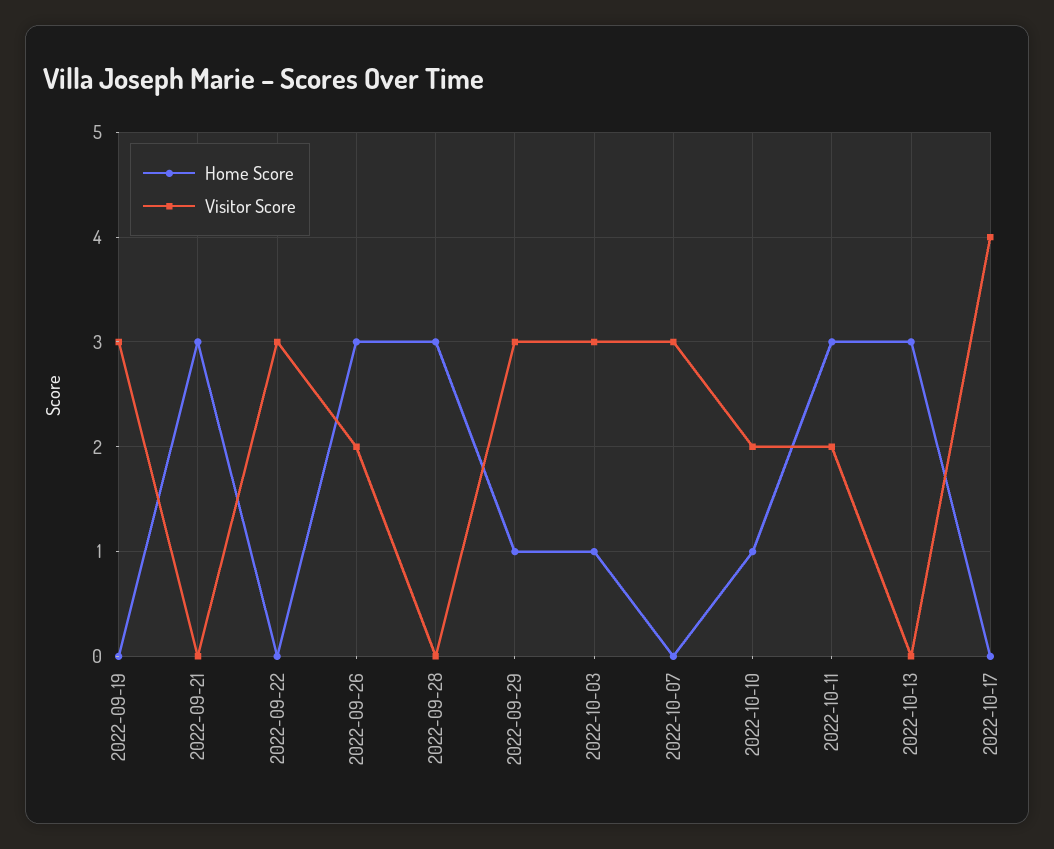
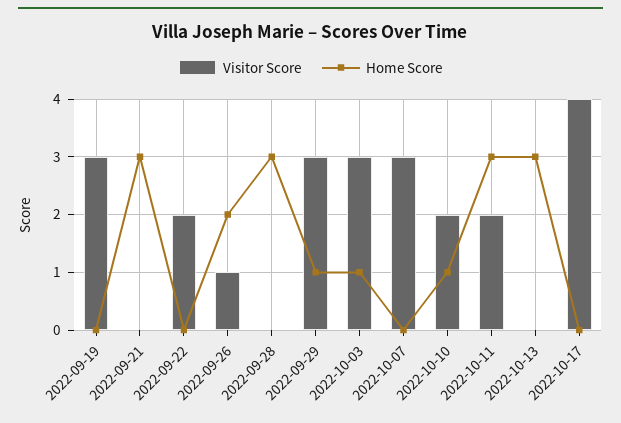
Visitor Score, 2022-09-22: 3 -> 2
Home Score, 2022-09-26: 3 -> 2
Visitor Score, 2022-09-26: 2 -> 1

